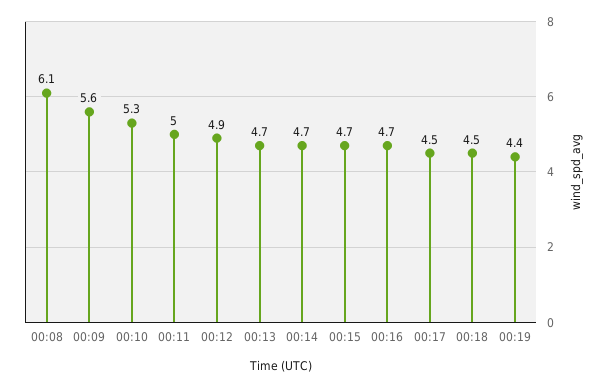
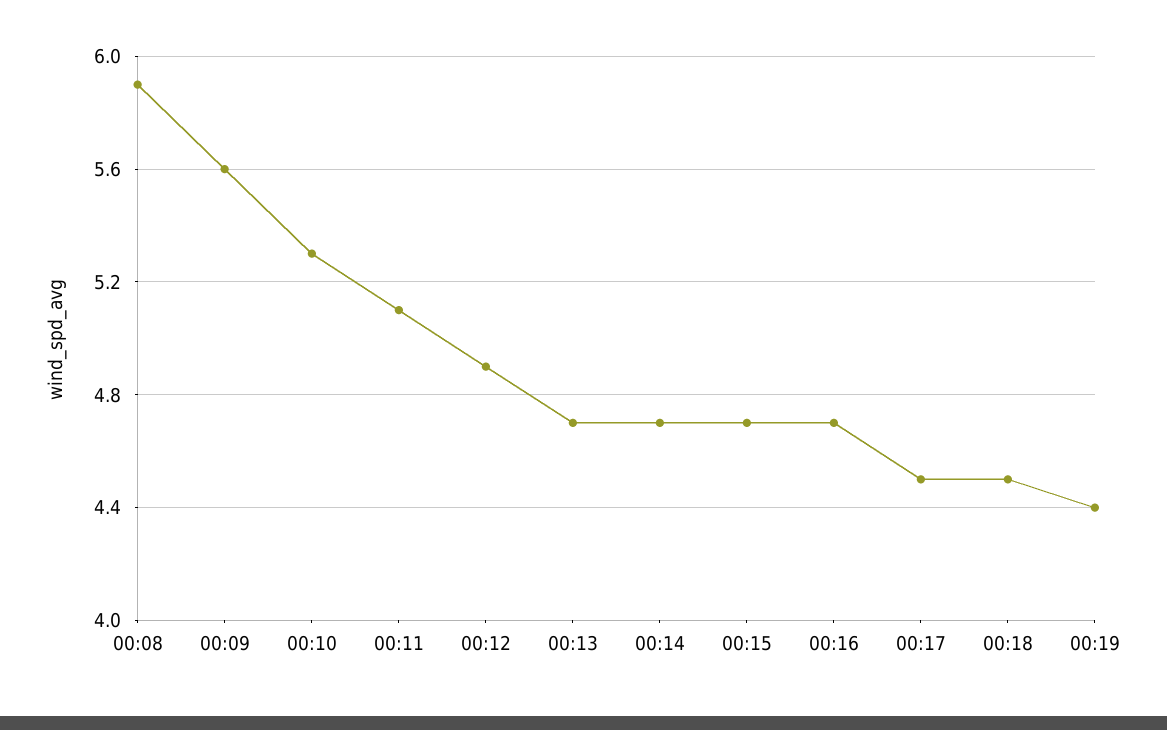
00:08: 6.1 -> 5.9
00:11: 5 -> 5.1

